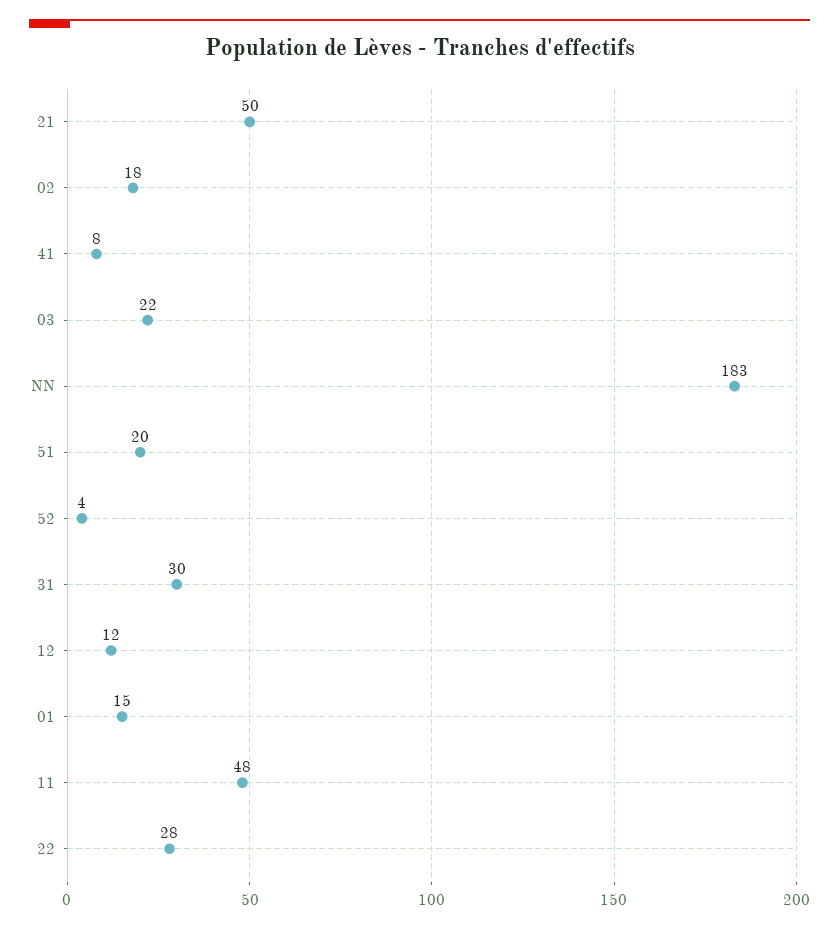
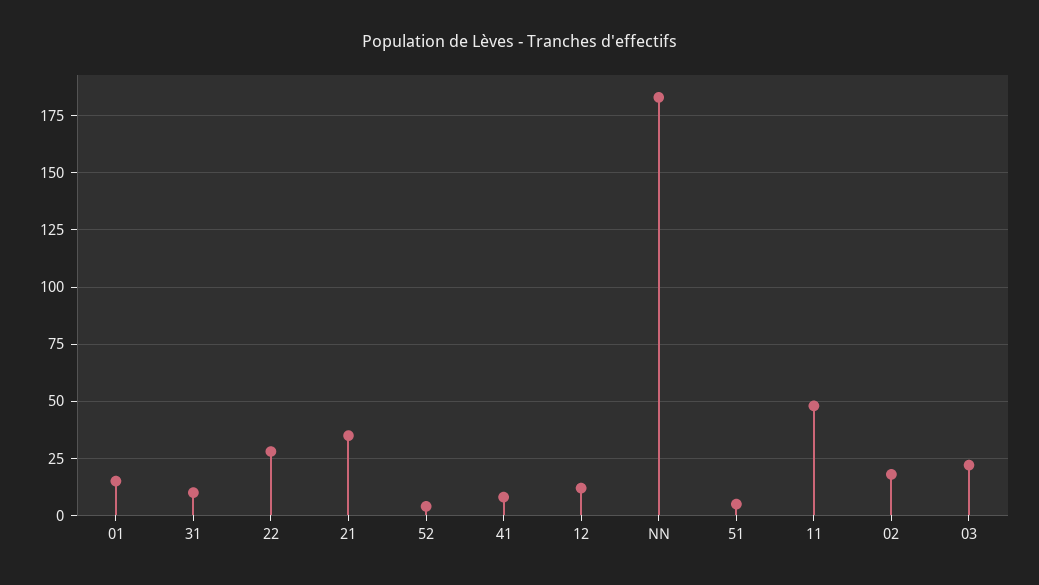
21: 50 -> 35
51: 20 -> 5
31: 30 -> 10

